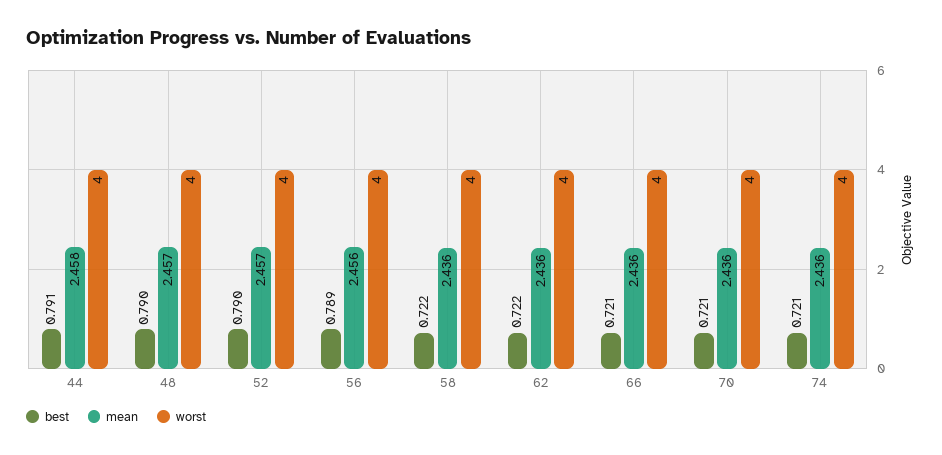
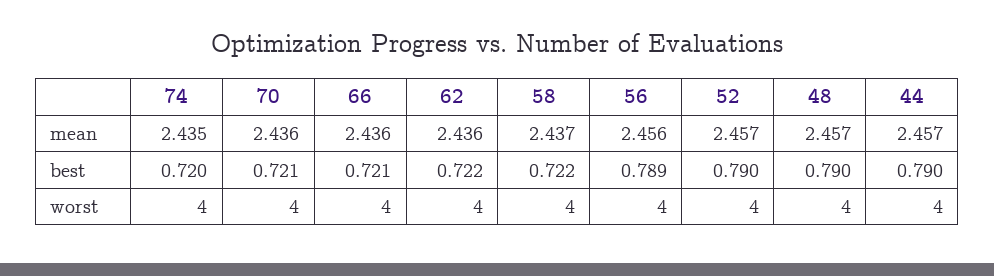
best, 44: 0.791 -> 0.79
mean, 44: 2.458 -> 2.457
mean, 58: 2.436 -> 2.437
best, 74: 0.721 -> 0.72
mean, 74: 2.436 -> 2.435

